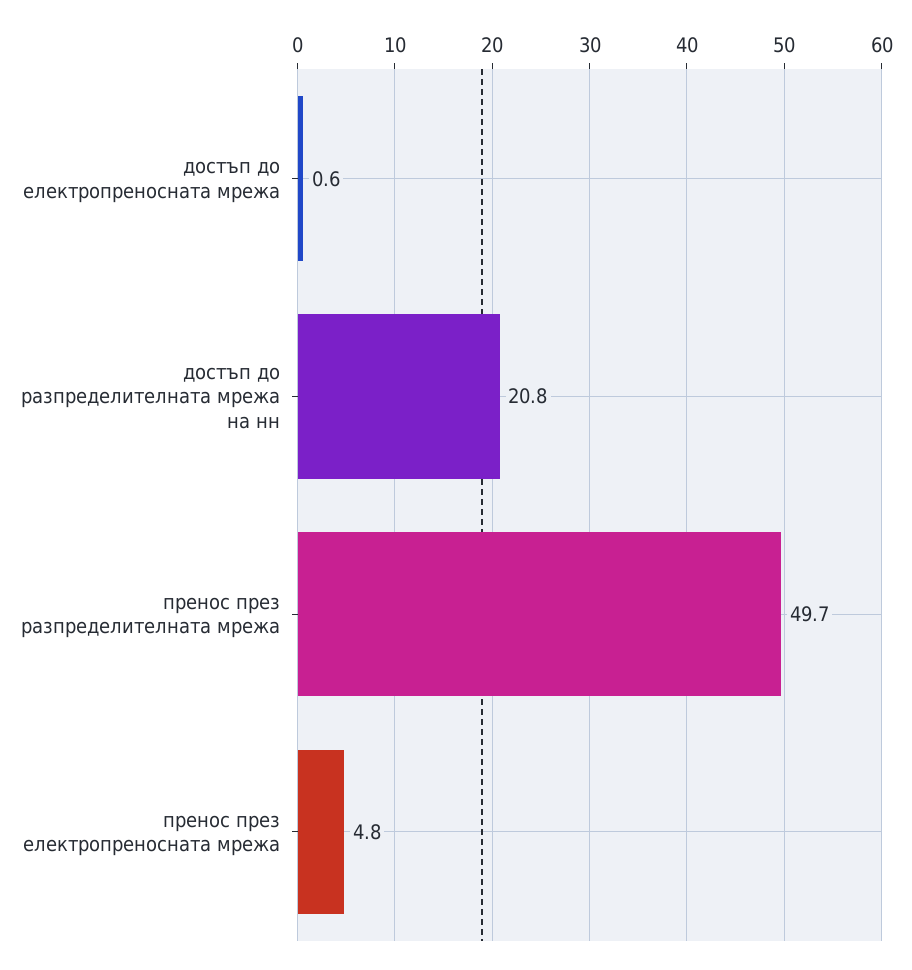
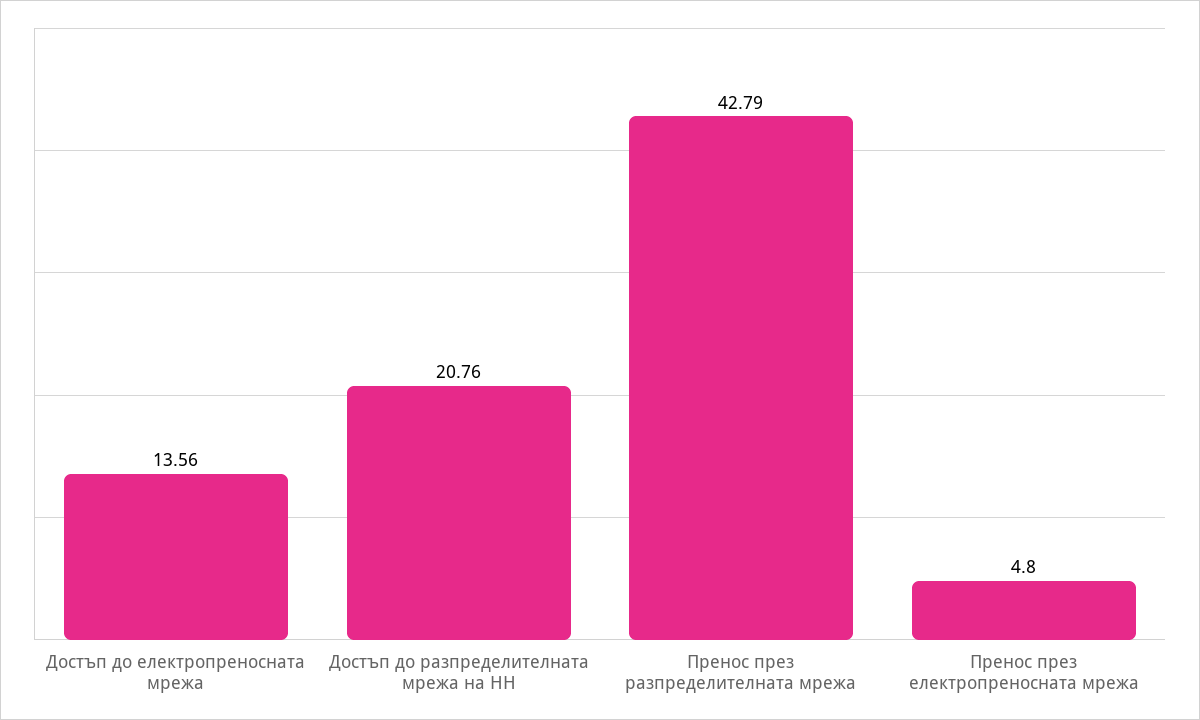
достъп до електропреносната мрежа: 0.6 -> 13.56
пренос през разпределителната мрежа: 49.7 -> 42.79

